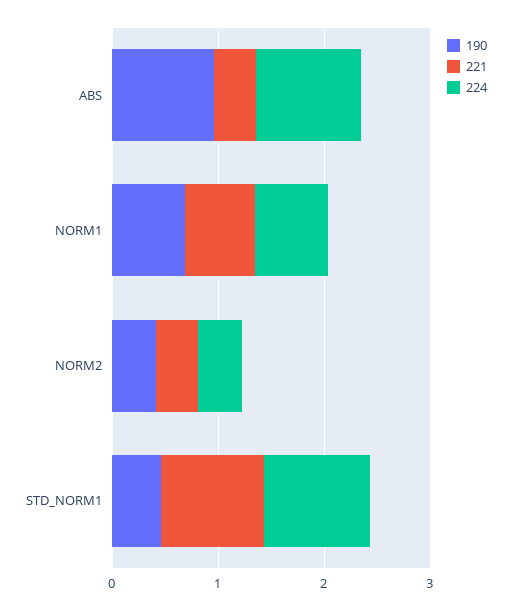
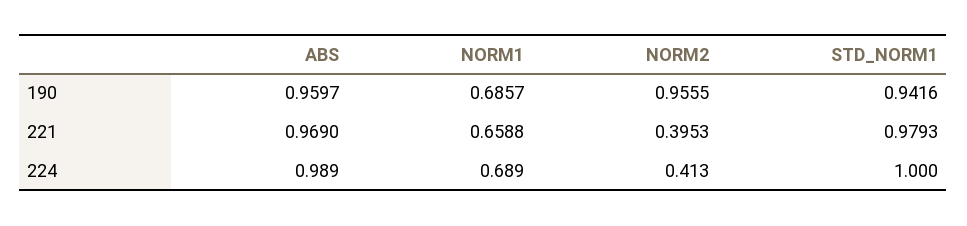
221, ABS: 0.4 -> 0.969
190, NORM2: 0.4 -> 0.9555
190, STD_NORM1: 0.4 -> 0.9416

